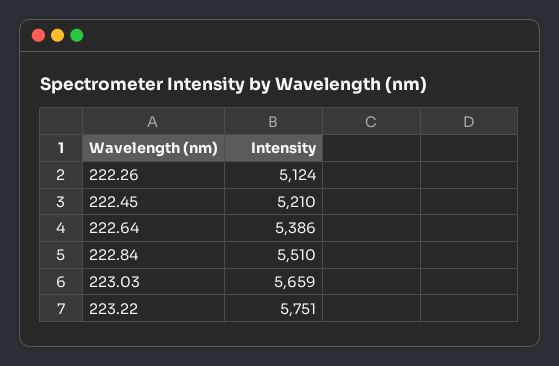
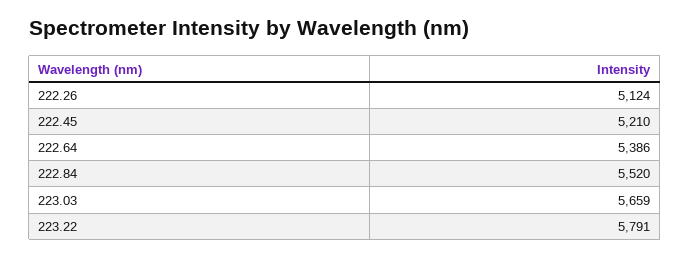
222.84: 5510 -> 5520
223.22: 5751 -> 5791

